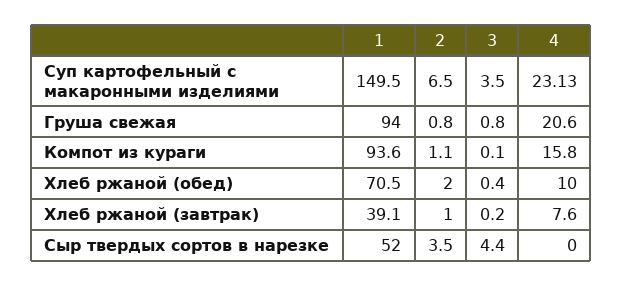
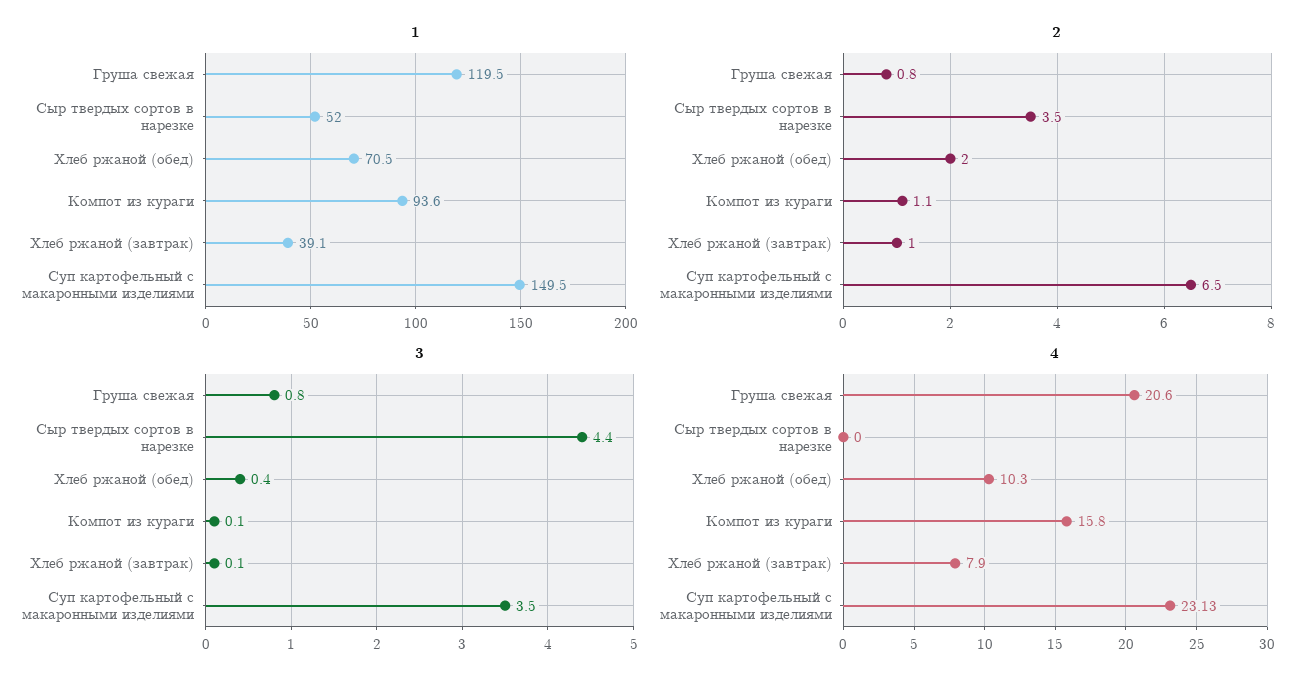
1, Груша свежая: 94 -> 119.5
4, Хлеб ржаной (обед): 10 -> 10.3
3, Хлеб ржаной (завтрак): 0.2 -> 0.1
4, Хлеб ржаной (завтрак): 7.6 -> 7.9

